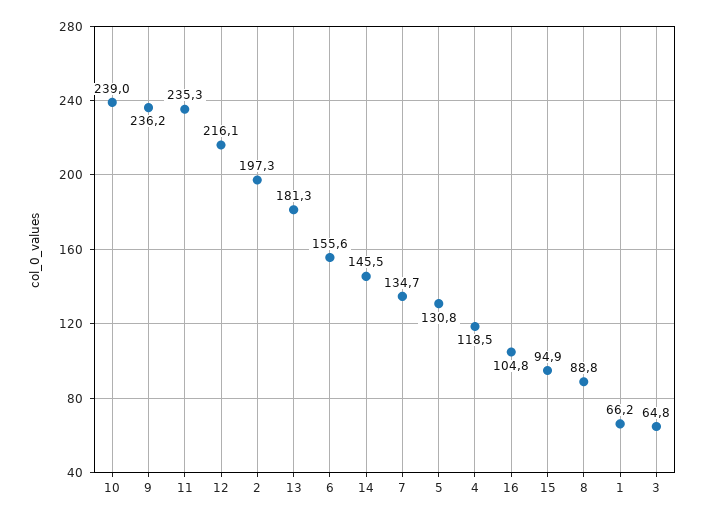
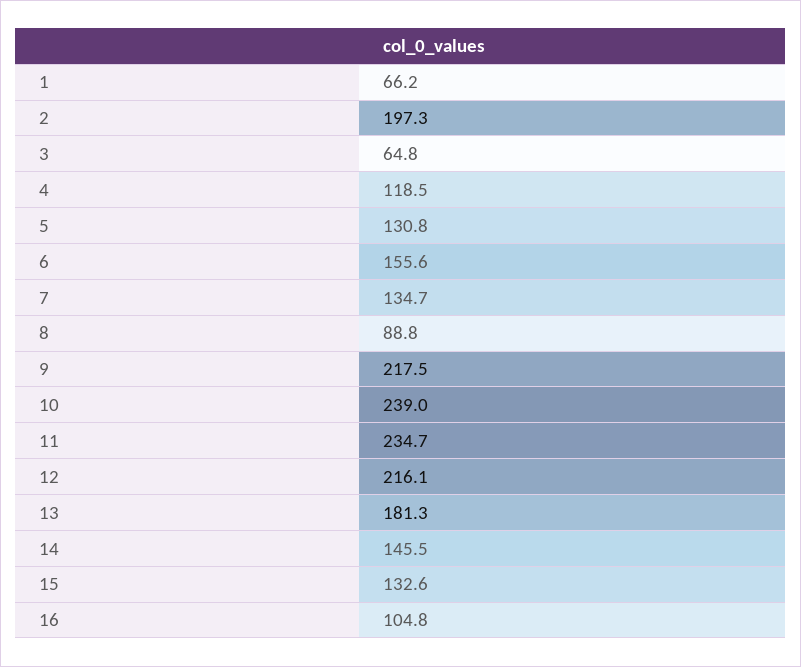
9: 236.2 -> 217.5
11: 235.3 -> 234.7
15: 94.9 -> 132.6

